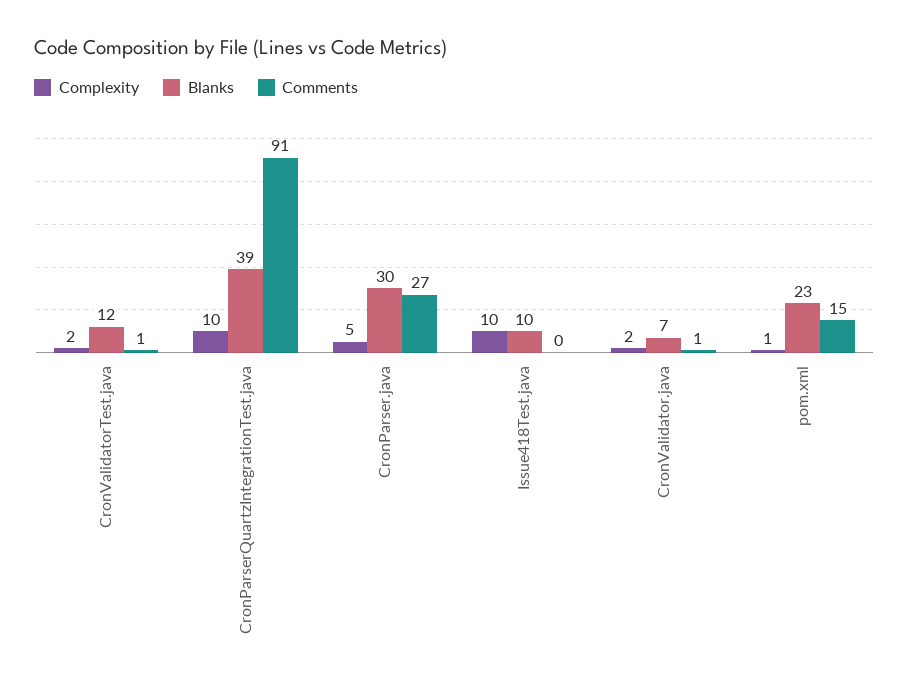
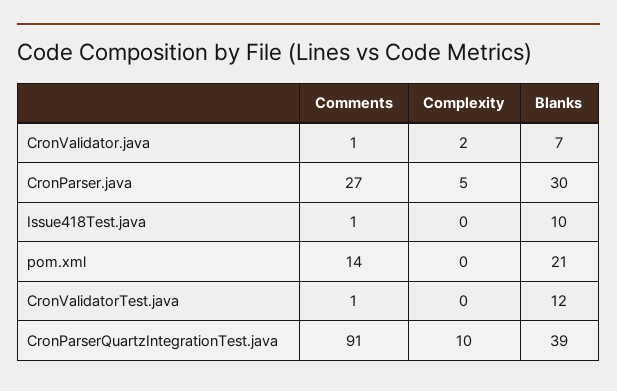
Complexity, CronValidatorTest.java: 2 -> 0
Complexity, Issue418Test.java: 10 -> 0
Comments, Issue418Test.java: 0 -> 1
Complexity, pom.xml: 1 -> 0
Blanks, pom.xml: 23 -> 21
Comments, pom.xml: 15 -> 14

